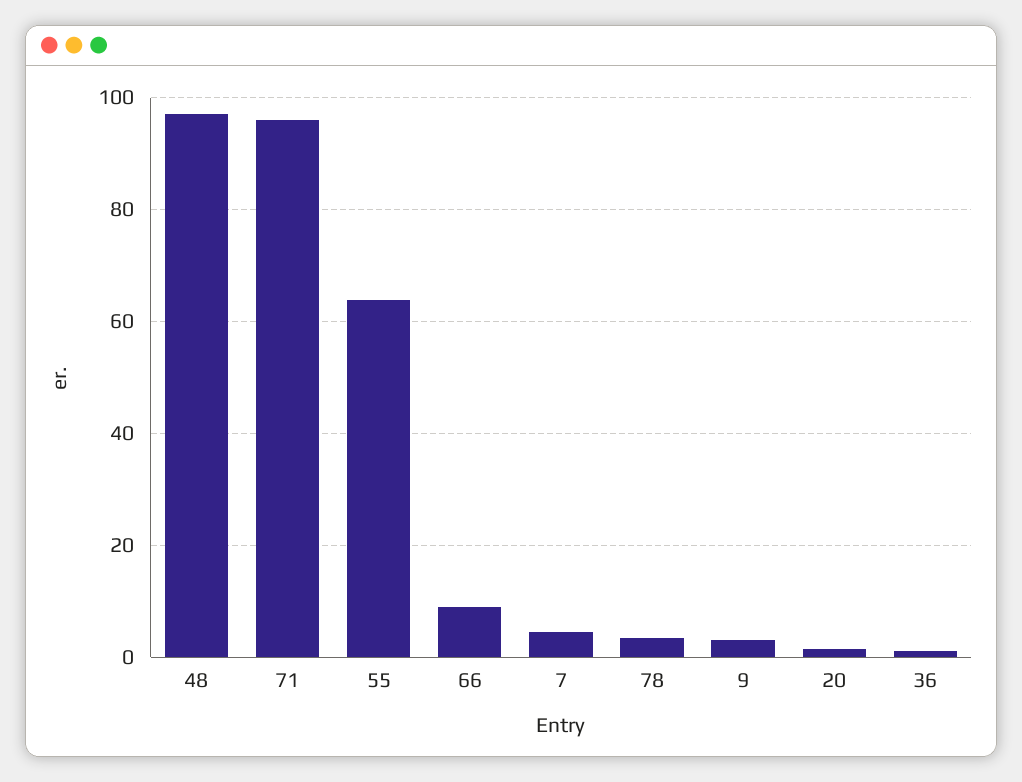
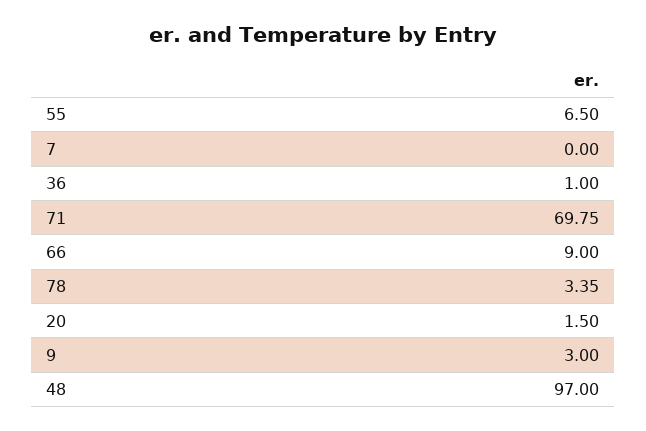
71: 96 -> 69.75
55: 64 -> 6.5
7: 4 -> 0

